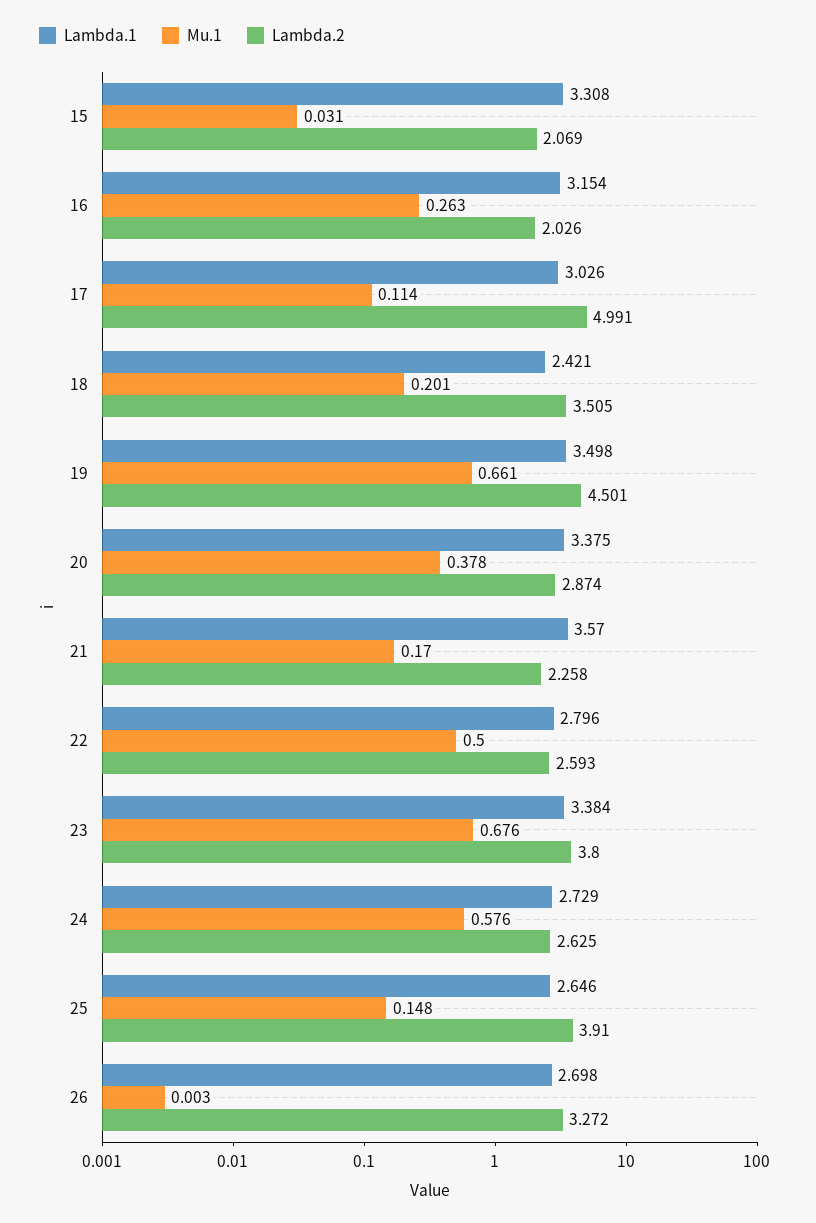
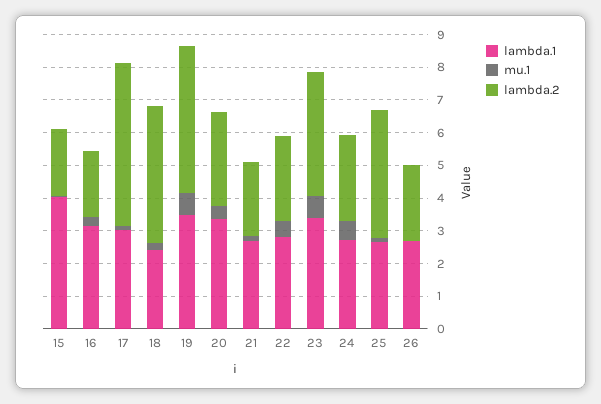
Lambda.1, 15: 3.308 -> 4
Lambda.2, 18: 3.505 -> 4.25
Lambda.1, 21: 3.57 -> 2.75
Lambda.2, 26: 3.272 -> 2.25

